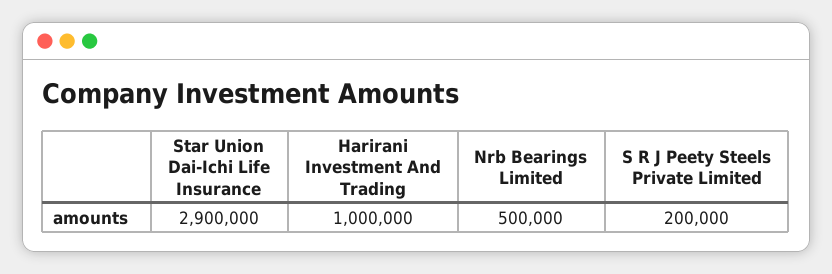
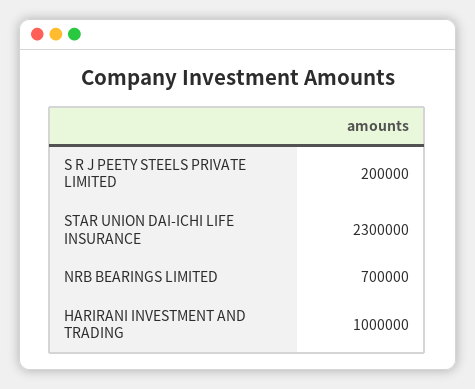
Star Union Dai-Ichi Life Insurance: 2900000 -> 2300000
Nrb Bearings Limited: 500000 -> 700000

